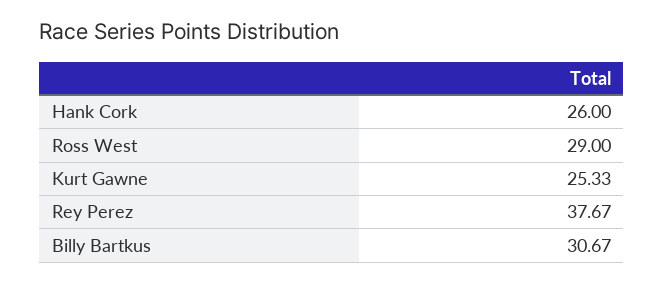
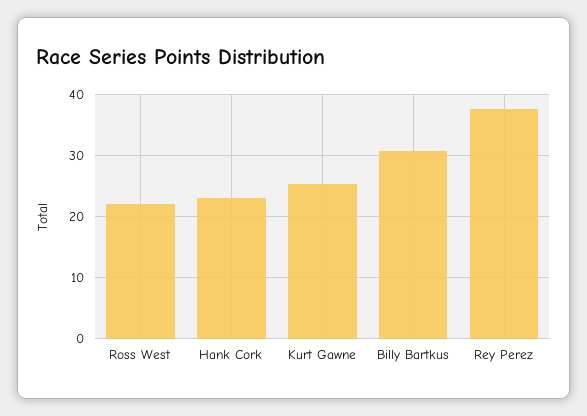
Hank Cork: 26 -> 23
Ross West: 29 -> 22

